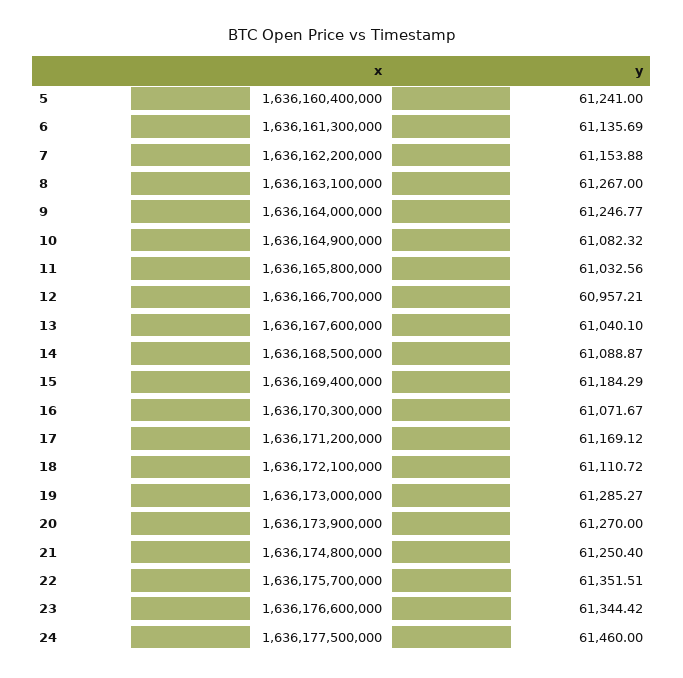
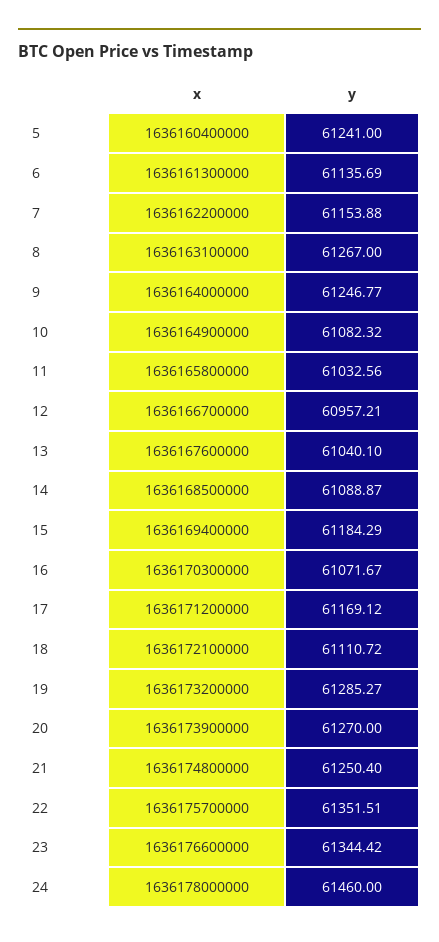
x, 19: 1636173000000 -> 1636173200000
x, 24: 1636177500000 -> 1636178000000

